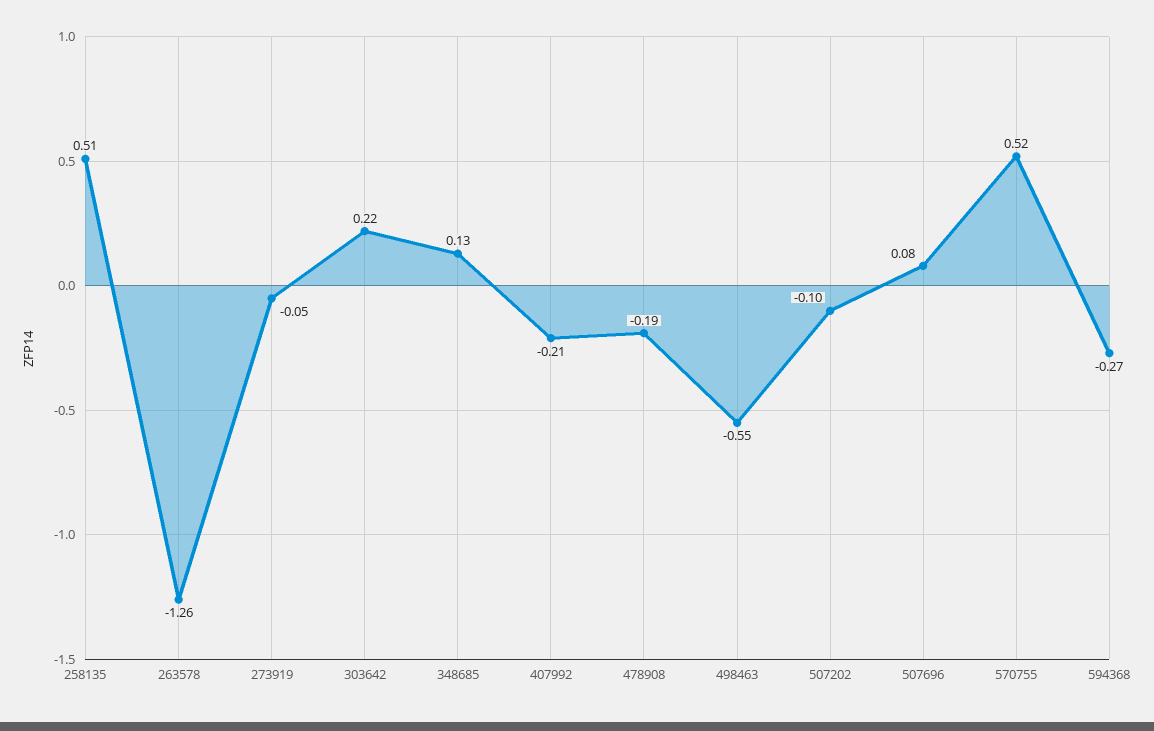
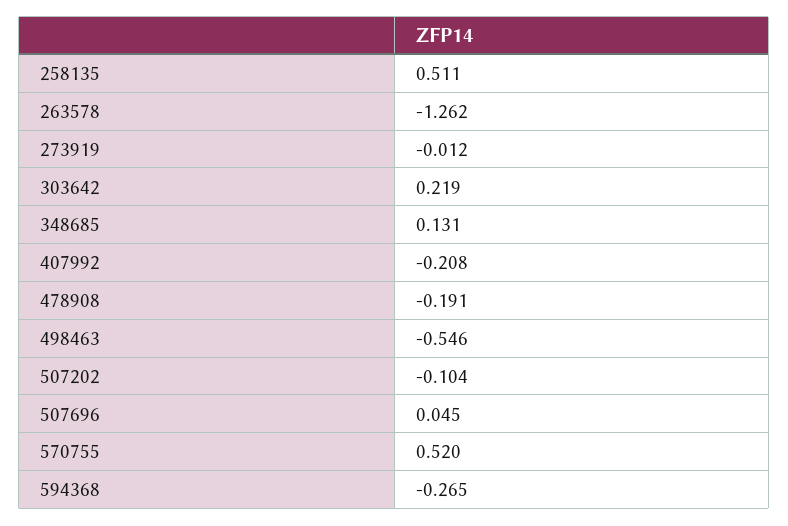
273919: -0.05 -> -0.012
507696: 0.08 -> 0.045

